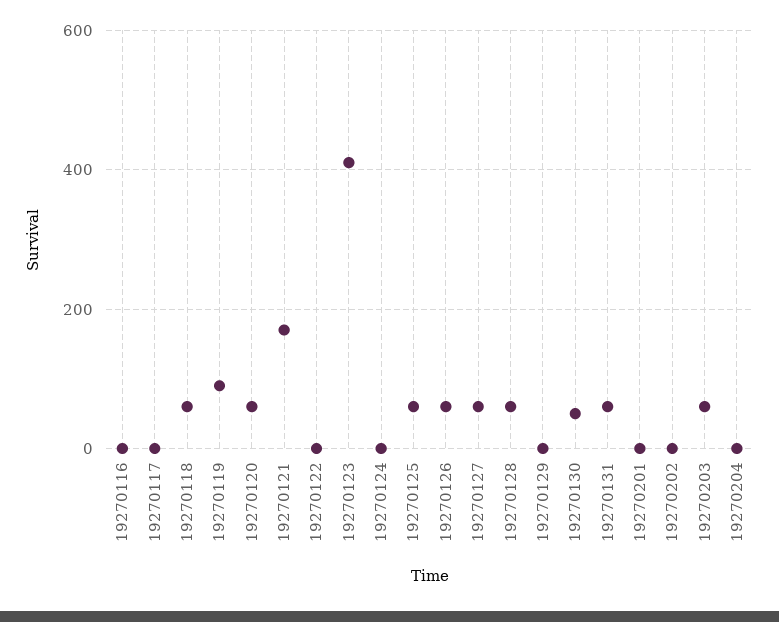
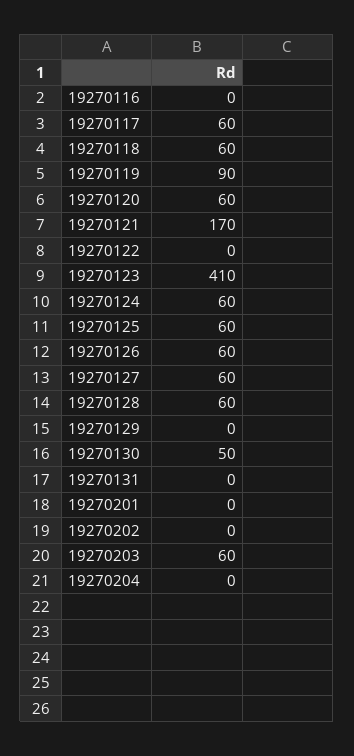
19270117: 0 -> 60
19270124: 0 -> 60
19270131: 60 -> 0

